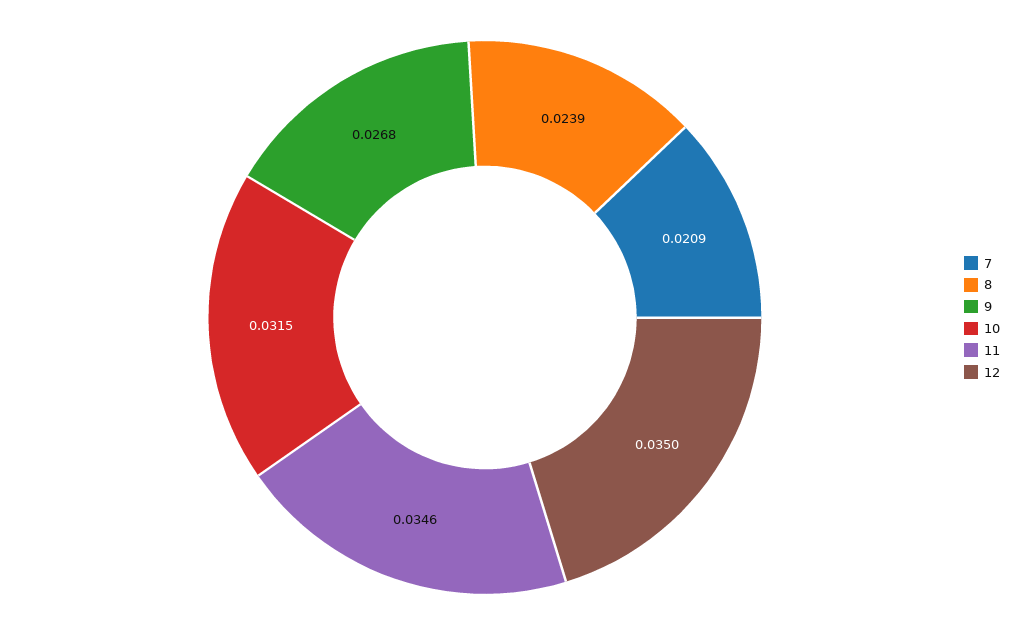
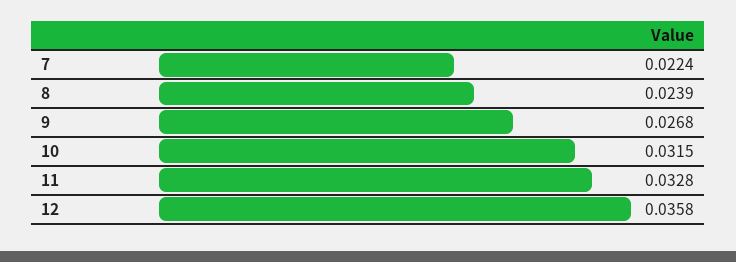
7: 0.0209 -> 0.0224
11: 0.0346 -> 0.0328
12: 0.035 -> 0.0358

